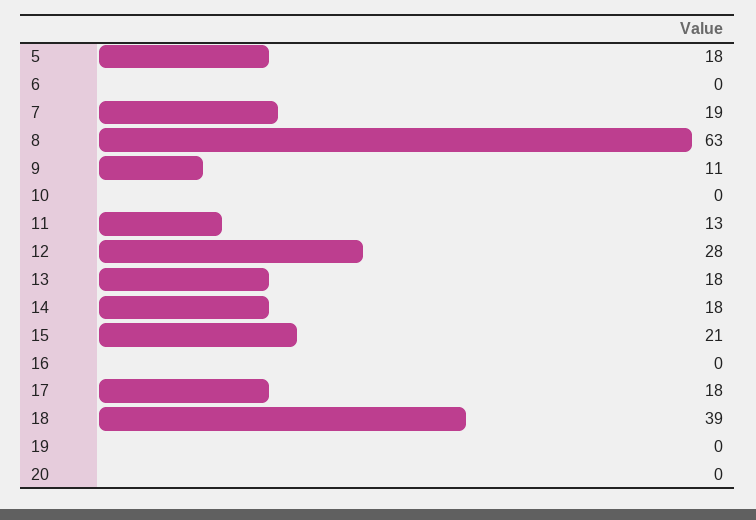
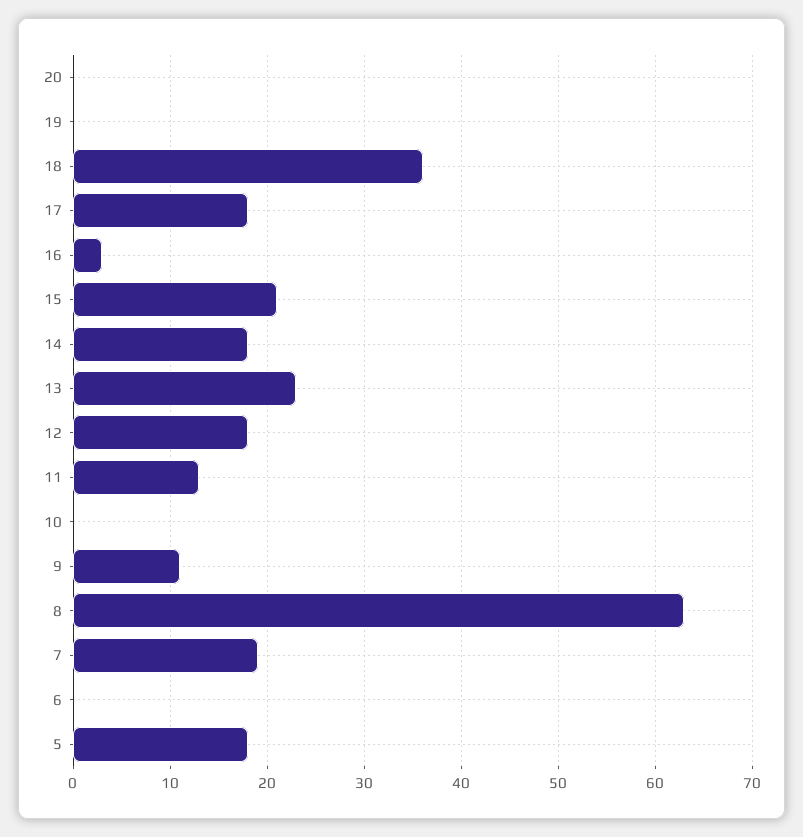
12: 28 -> 18
13: 18 -> 23
16: 0 -> 3
18: 39 -> 36

